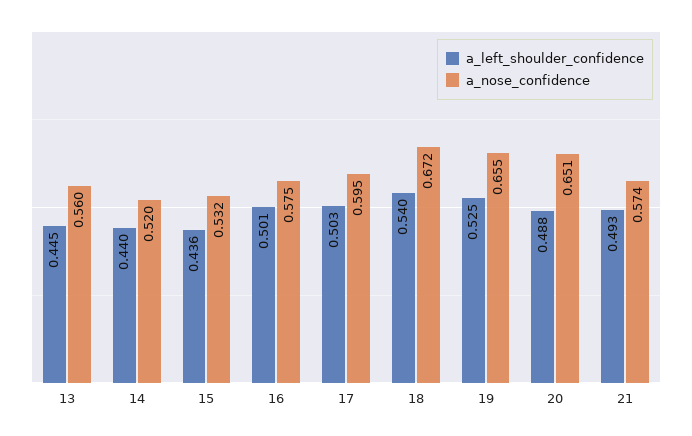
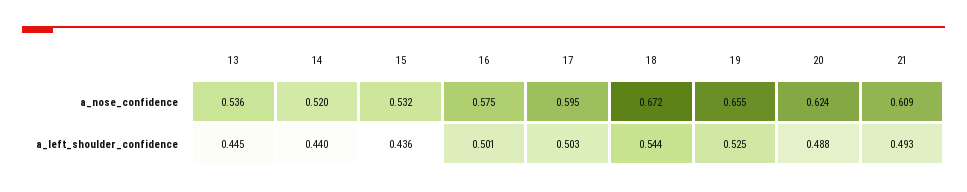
a_nose_confidence, 13: 0.56 -> 0.536
a_left_shoulder_confidence, 18: 0.54 -> 0.544
a_nose_confidence, 20: 0.651 -> 0.624
a_nose_confidence, 21: 0.574 -> 0.609

